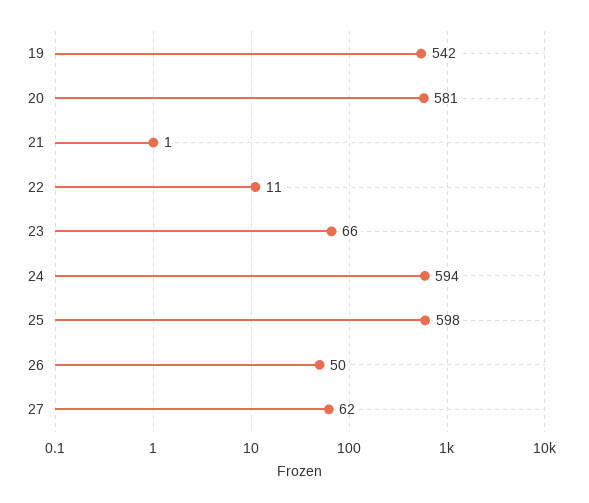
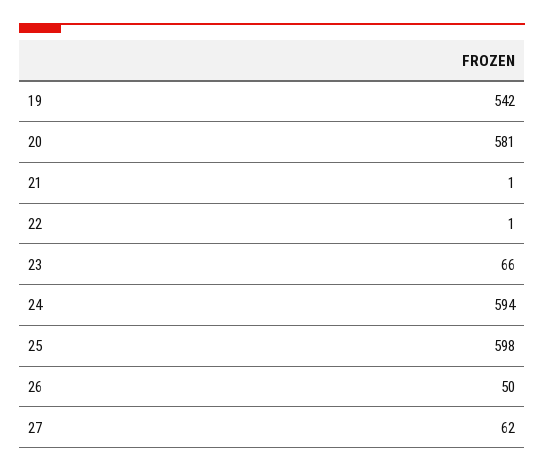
22: 11 -> 1

